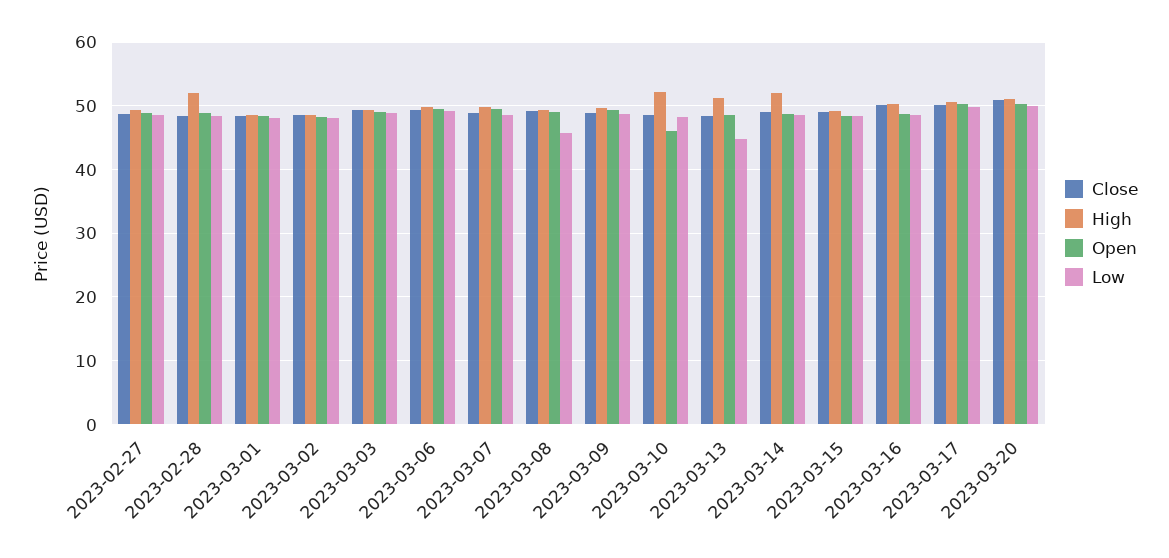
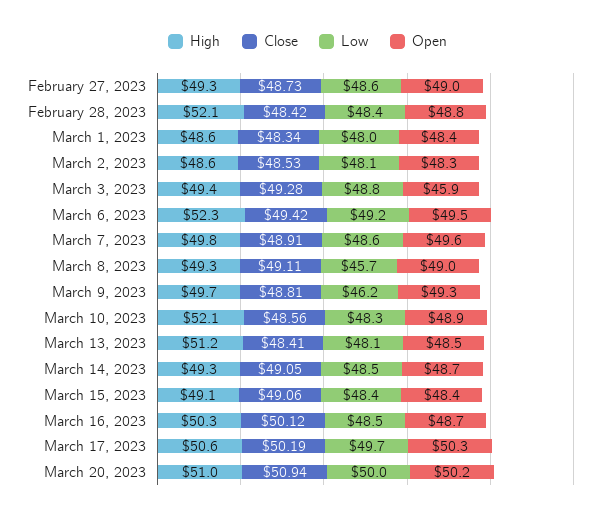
Open, 2023-03-03: 49 -> 45.9
High, 2023-03-06: 50 -> 52.3
Low, 2023-03-09: 49 -> 46.2
Open, 2023-03-10: 46 -> 48.9
Low, 2023-03-13: 45 -> 48.1
High, 2023-03-14: 52 -> 49.3

